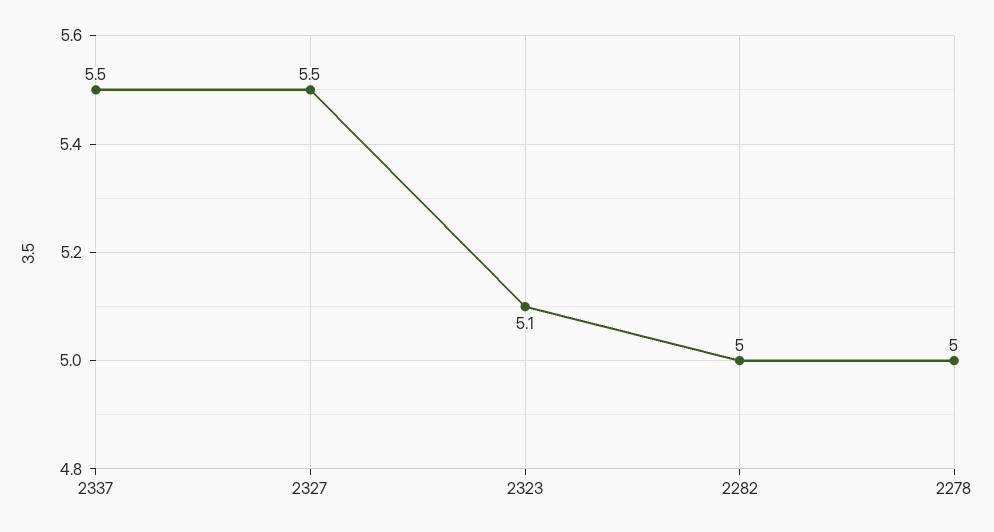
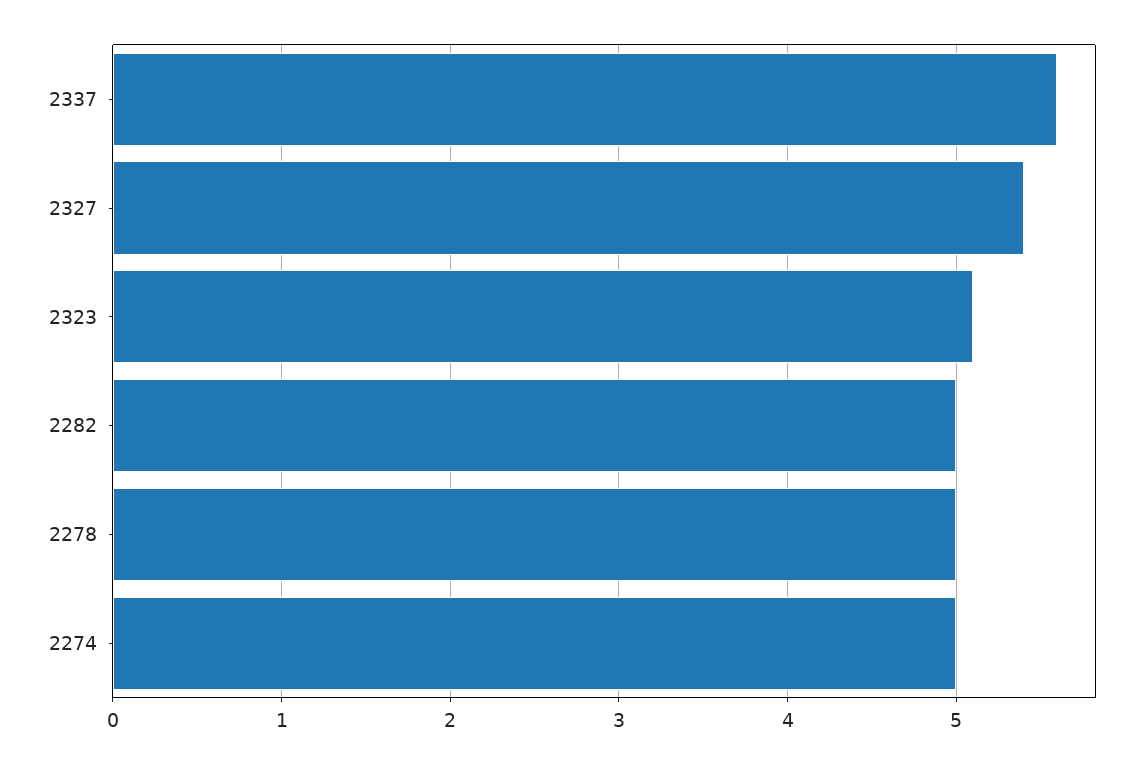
2337: 5.5 -> 5.6
2327: 5.5 -> 5.4
2274: none -> 5

